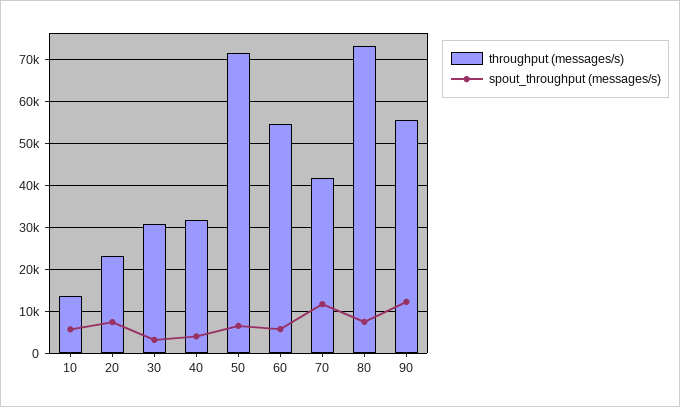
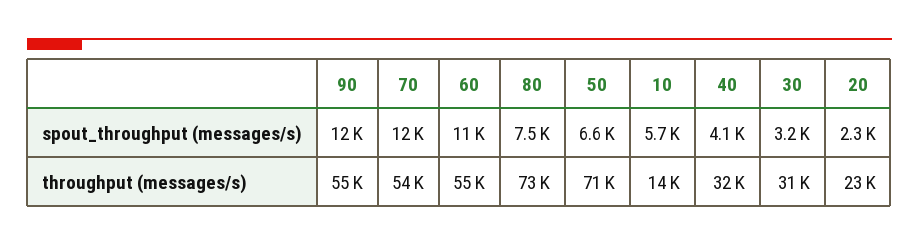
spout_throughput (messages/s), 20: 8000 -> 2300
spout_throughput (messages/s), 60: 6000 -> 11000
throughput (messages/s), 70: 42000 -> 54000

